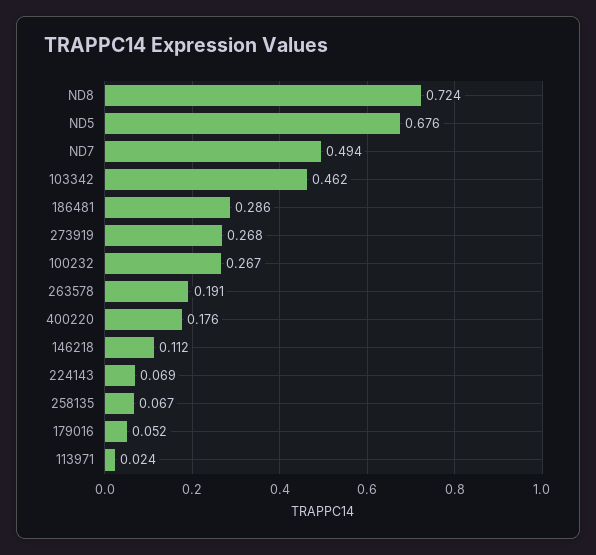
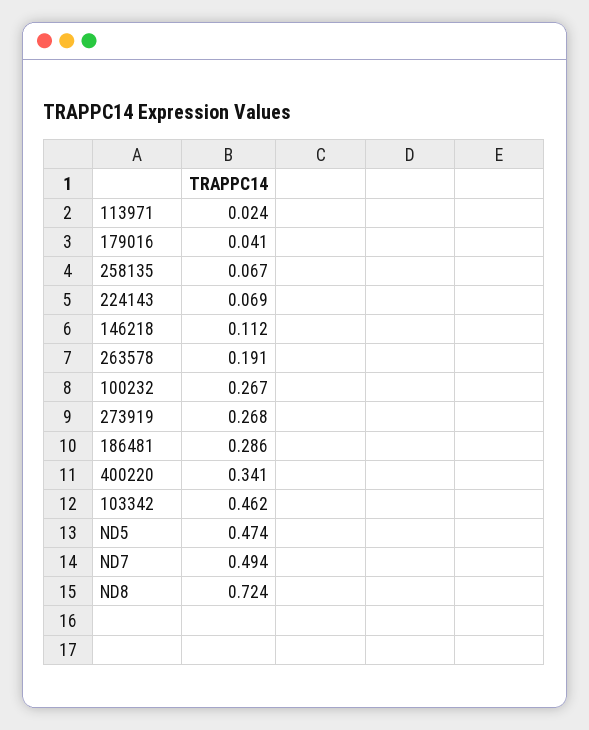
ND5: 0.676 -> 0.474
400220: 0.176 -> 0.341
179016: 0.052 -> 0.041

